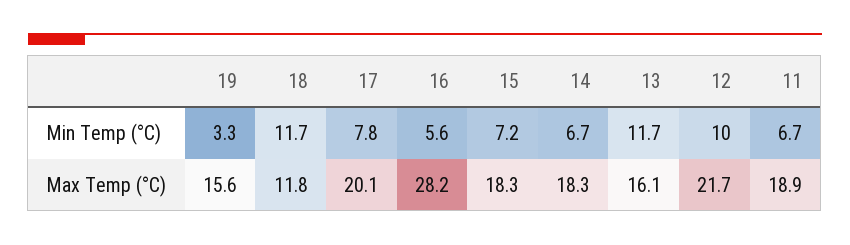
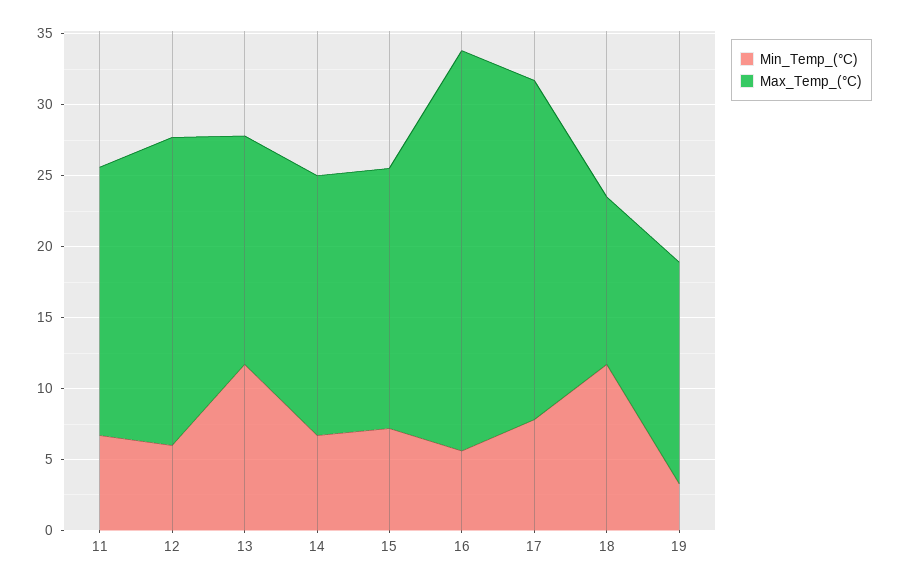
Min Temp (°C), 12: 10 -> 6
Max Temp (°C), 17: 20.1 -> 24

